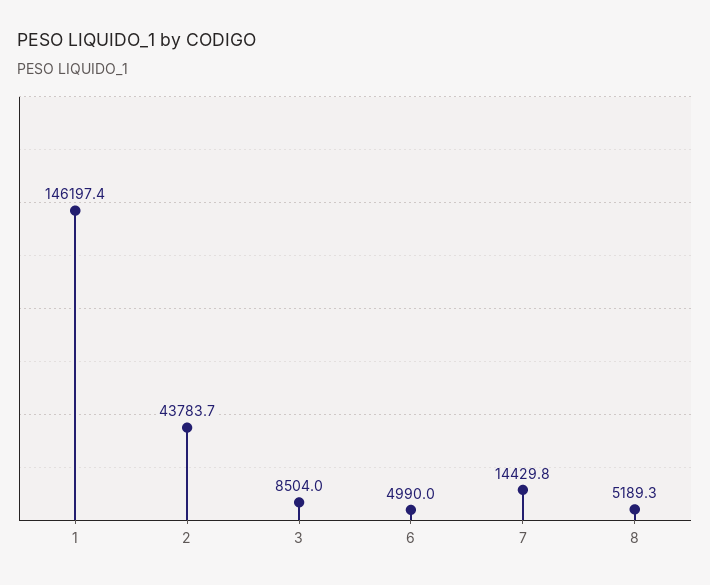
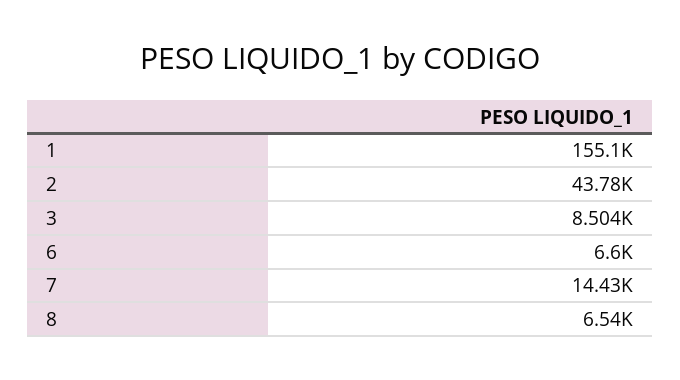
1: 146197.4 -> 155100
6: 4990 -> 6600
8: 5189.3 -> 6540

